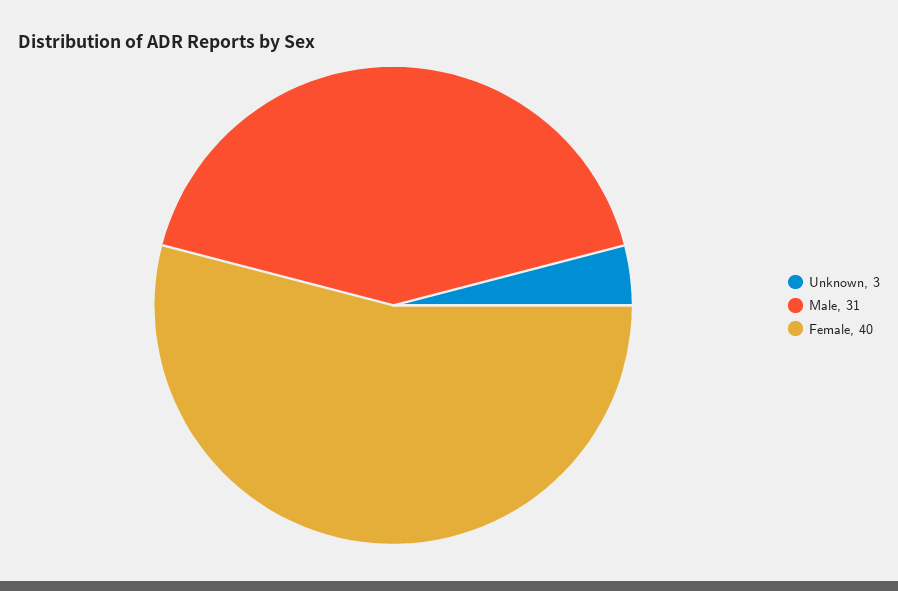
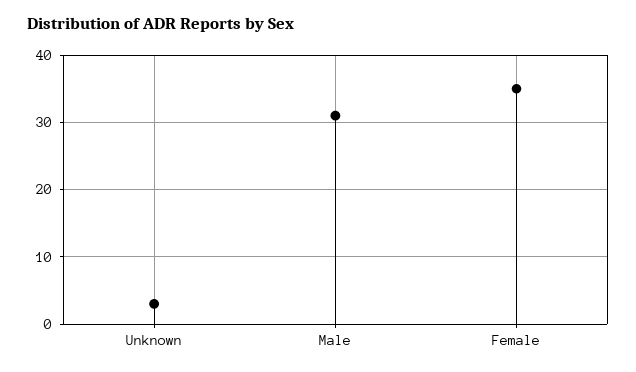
Female: 40 -> 35

